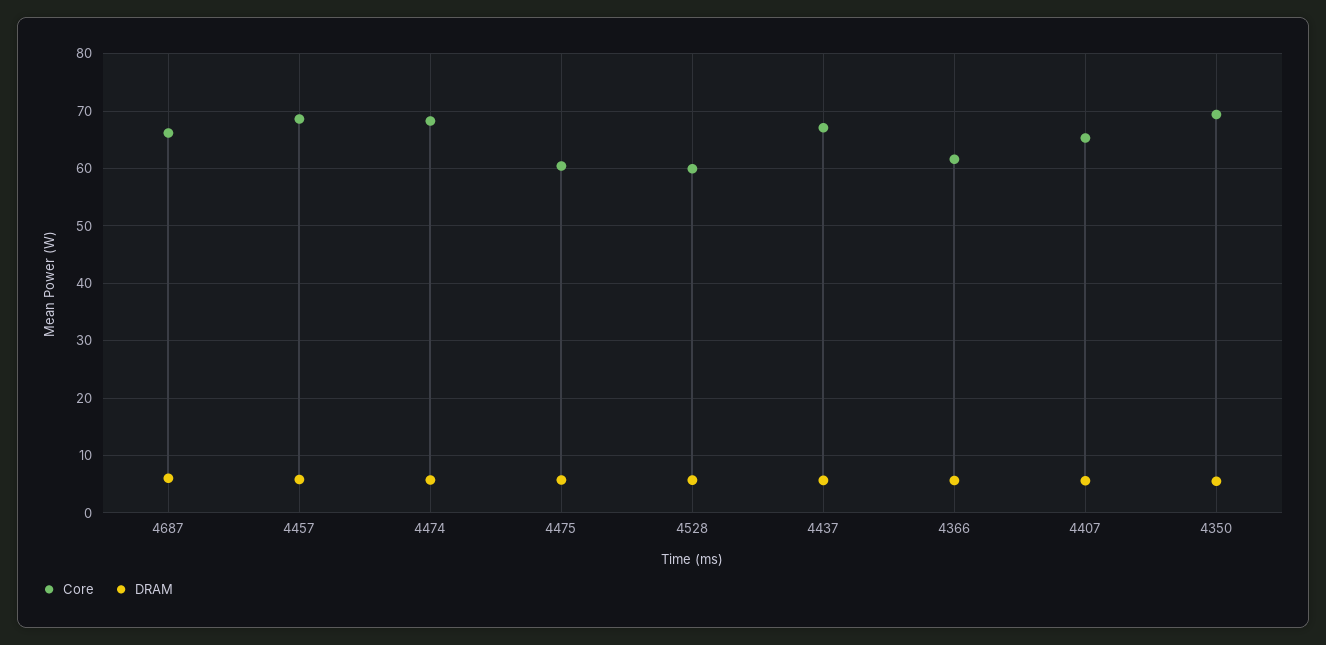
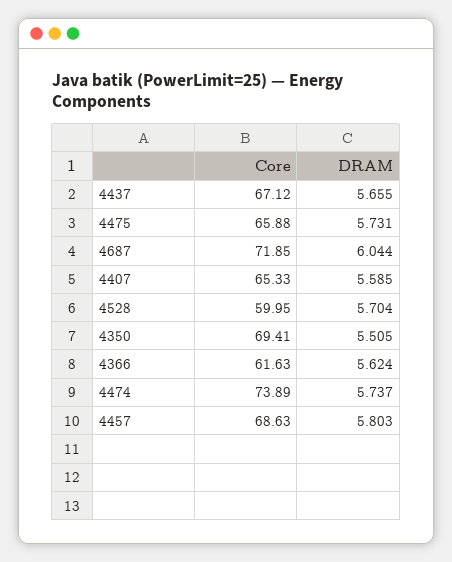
Core, 4687: 66 -> 71.85
Core, 4474: 68 -> 73.89
Core, 4475: 60 -> 65.88

